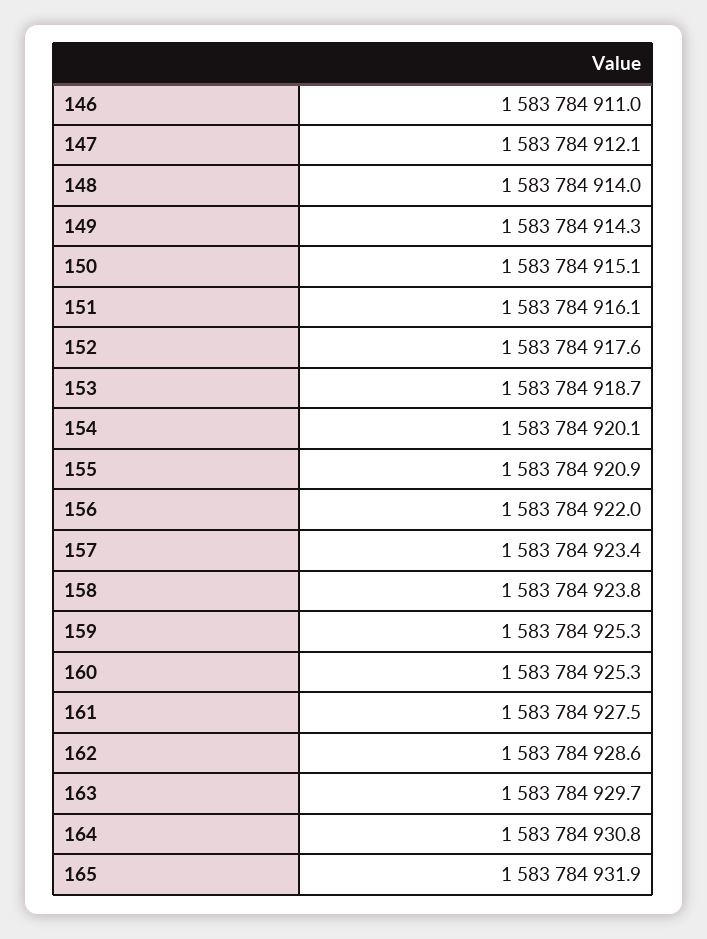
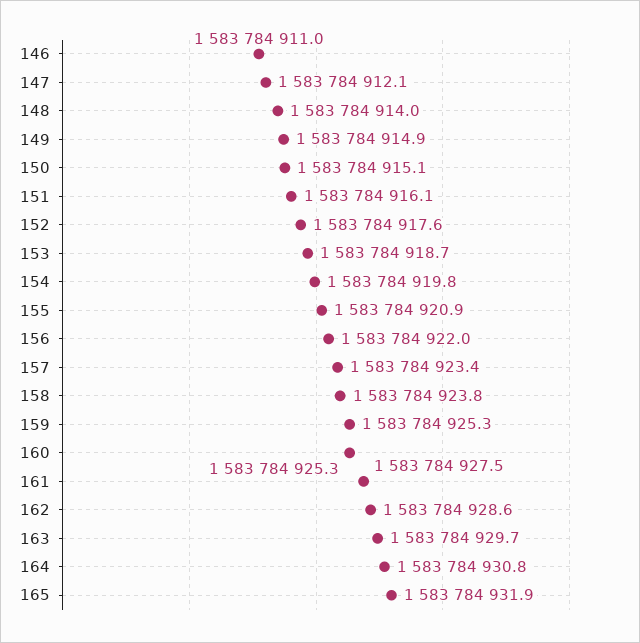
149: 1583784914.3 -> 1583784914.9
154: 1583784920.1 -> 1583784919.8

